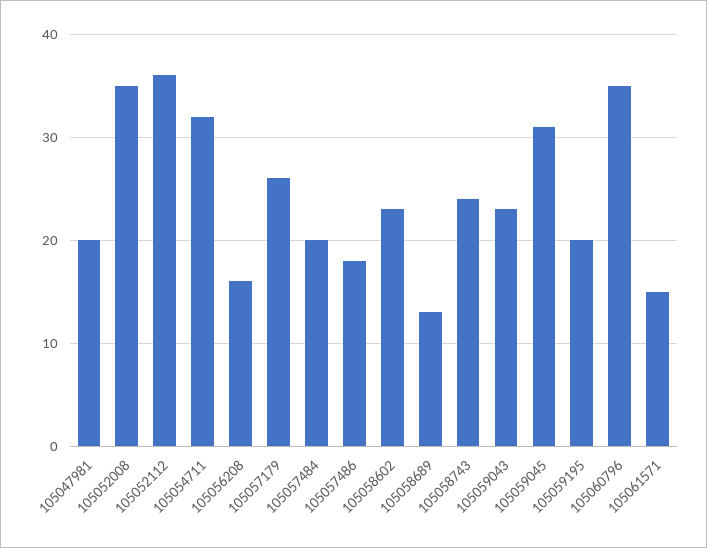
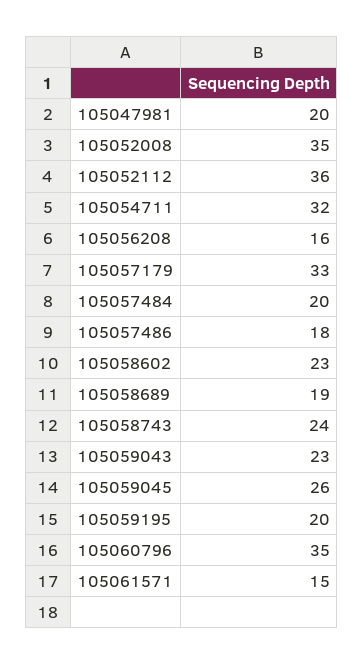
105057179: 26 -> 33
105058689: 13 -> 19
105059045: 31 -> 26

